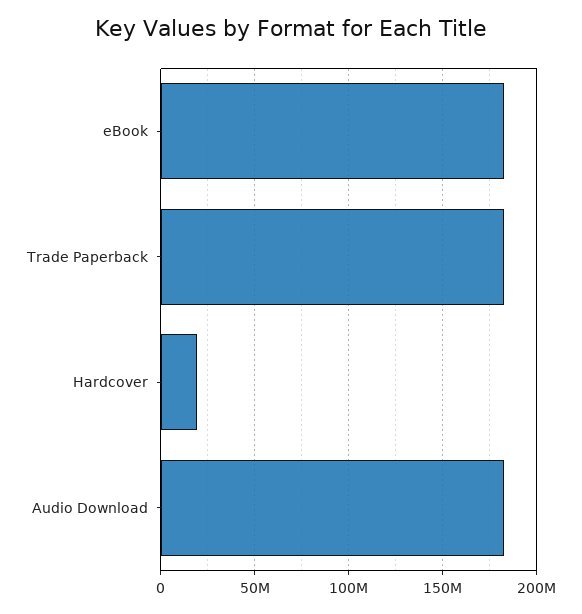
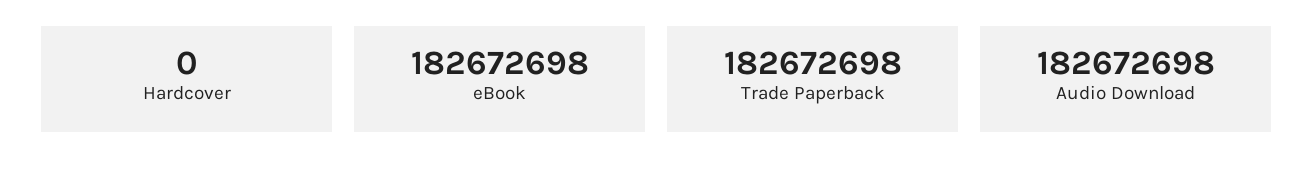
Hardcover: 20000000 -> 0

